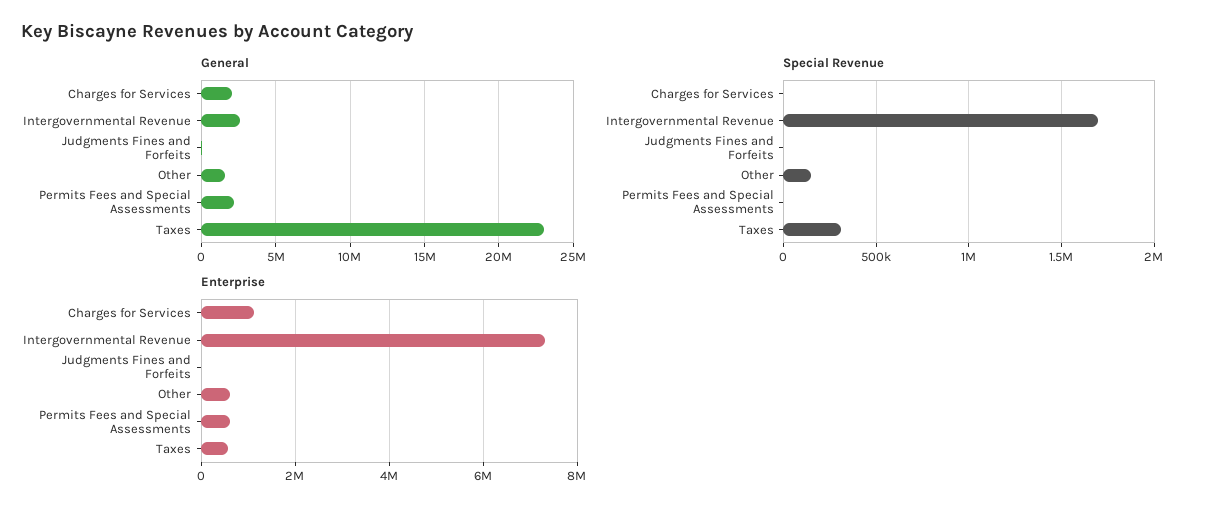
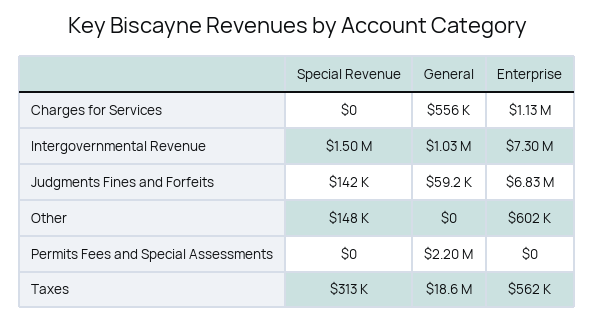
General, Charges for Services: 2000000 -> 556000
General, Intergovernmental Revenue: 2500000 -> 1030000
General, Other: 1500000 -> 0
General, Taxes: 23000000 -> 18600000
Special Revenue, Intergovernmental Revenue: 1700000 -> 1500000
Special Revenue, Judgments Fines and Forfeits: 0 -> 142000
Enterprise, Judgments Fines and Forfeits: 0 -> 6830000
Enterprise, Permits Fees and Special Assessments: 600000 -> 0

